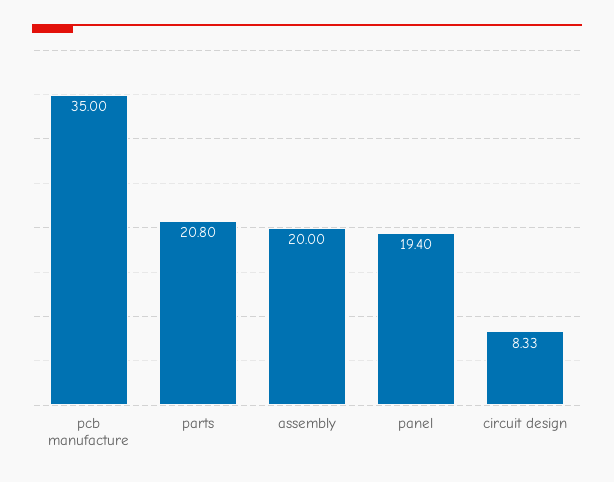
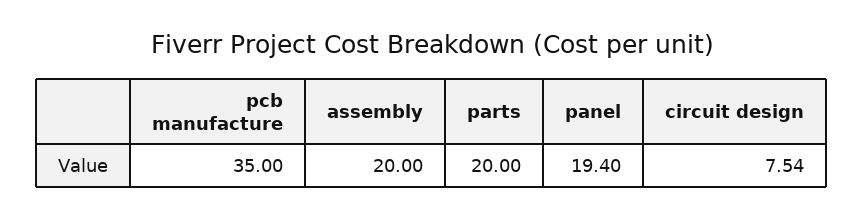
parts: 20.8 -> 20
circuit design: 8.33 -> 7.54

